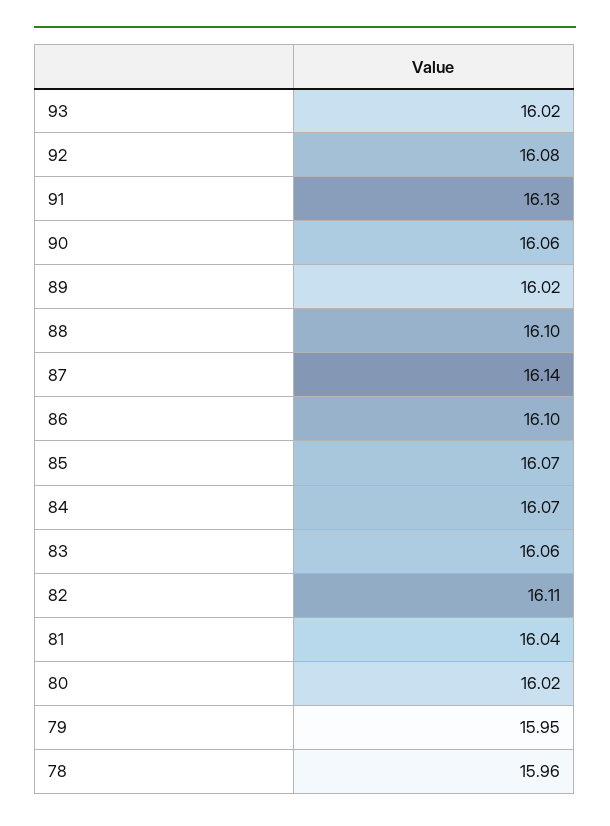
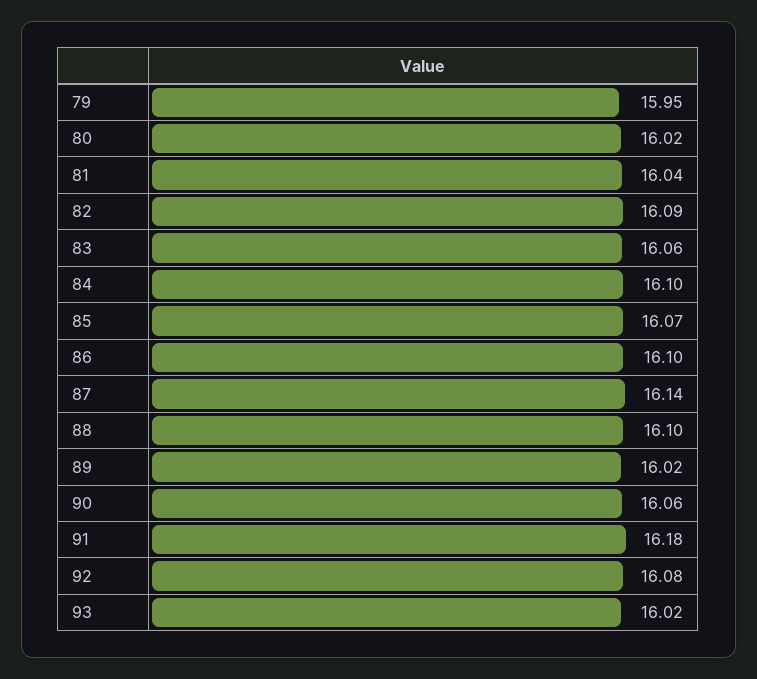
91: 16.13 -> 16.18
84: 16.07 -> 16.1
82: 16.11 -> 16.09
78: 15.96 -> none

